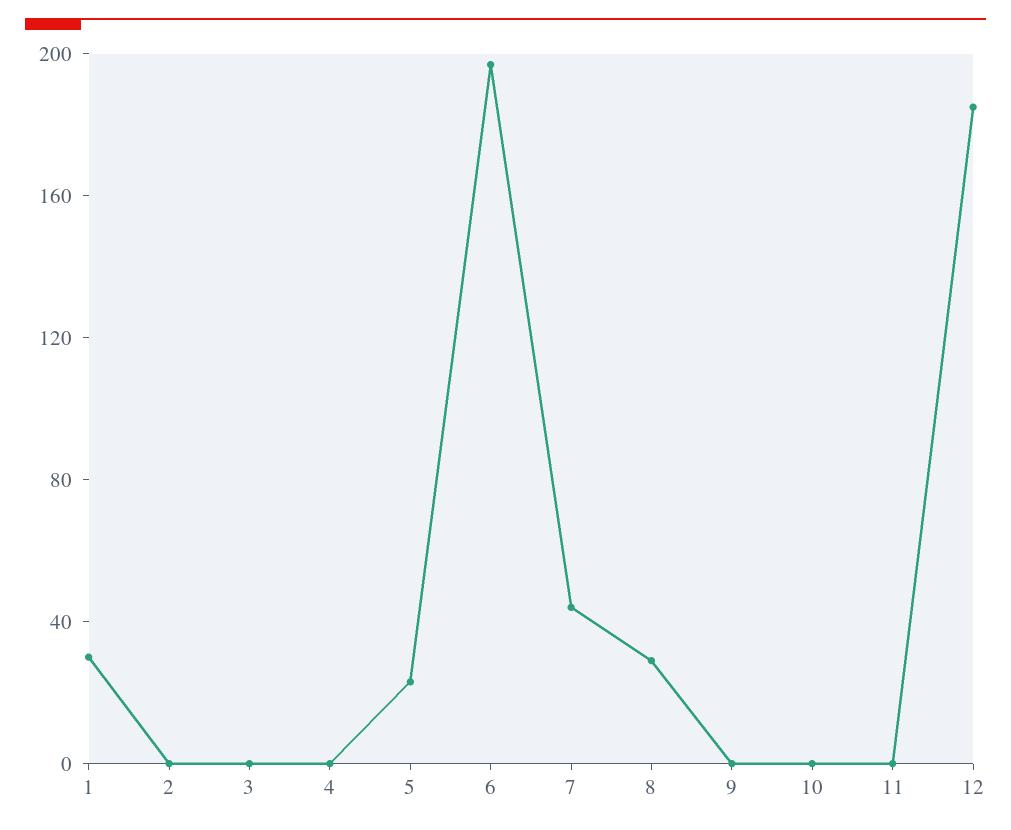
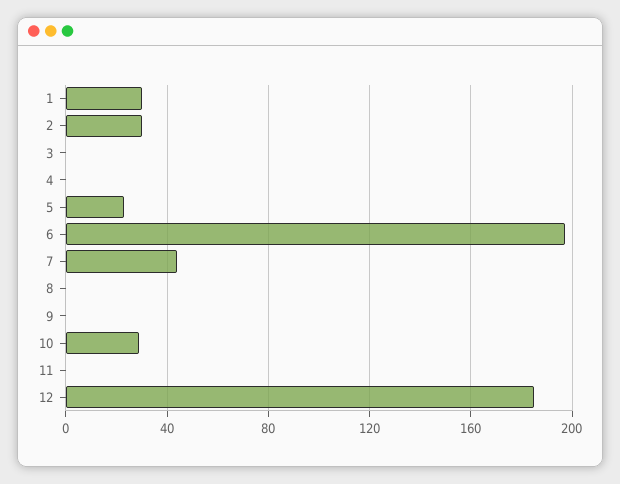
2: 0 -> 30
8: 30 -> 0
10: 0 -> 30

